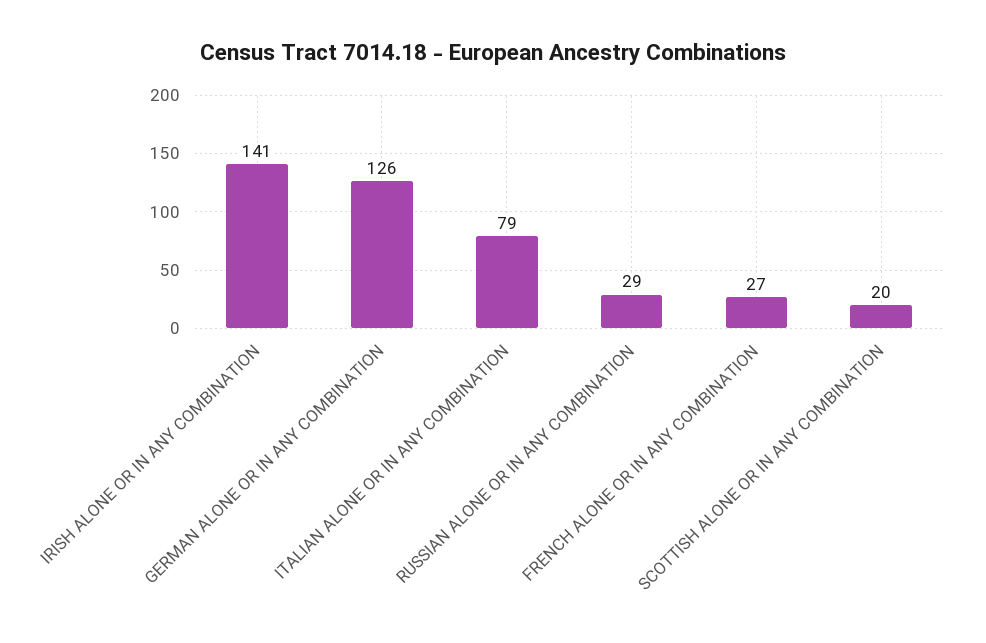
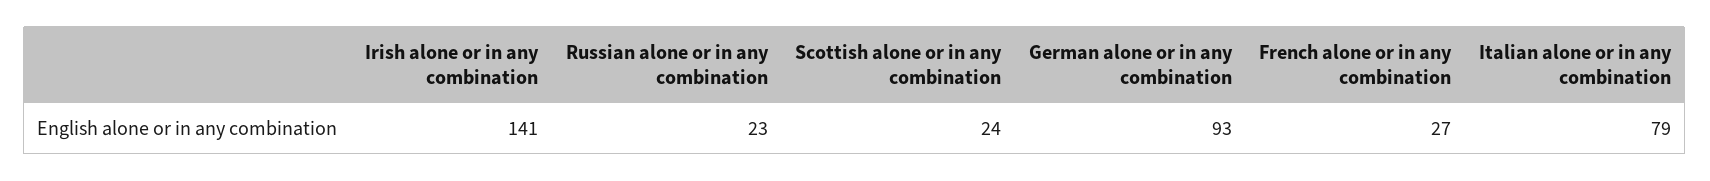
GERMAN ALONE OR IN ANY COMBINATION: 126 -> 93
RUSSIAN ALONE OR IN ANY COMBINATION: 29 -> 23
SCOTTISH ALONE OR IN ANY COMBINATION: 20 -> 24

